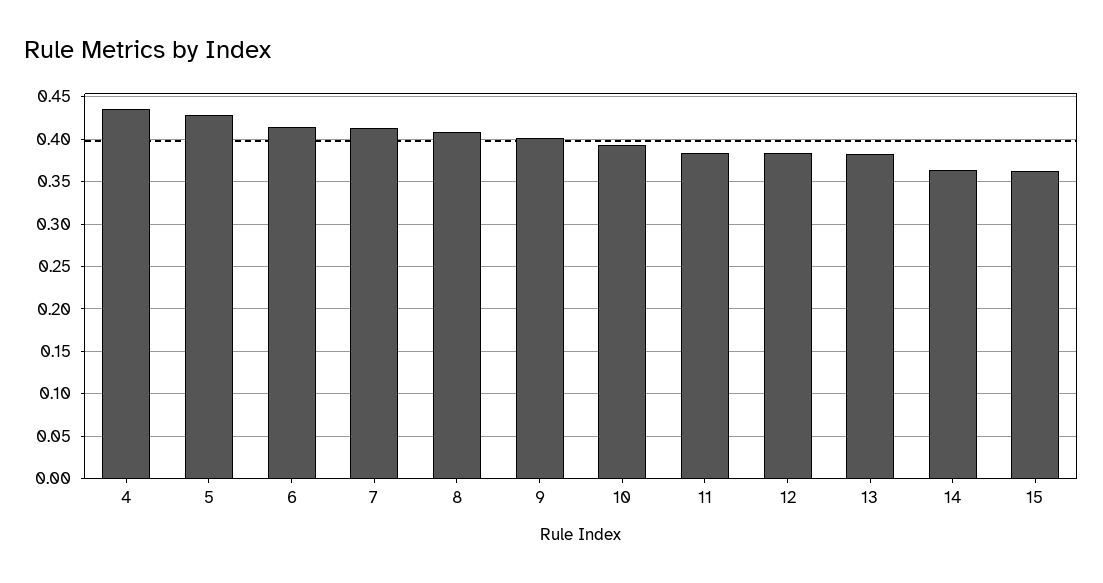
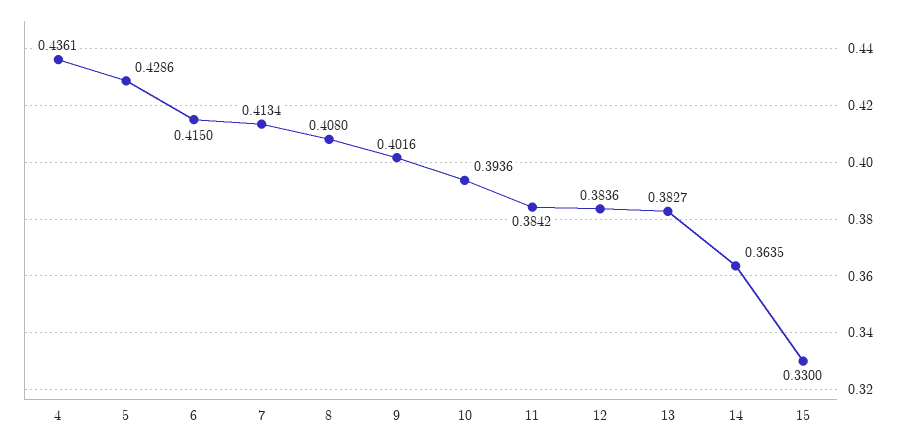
15: 0.36 -> 0.33

